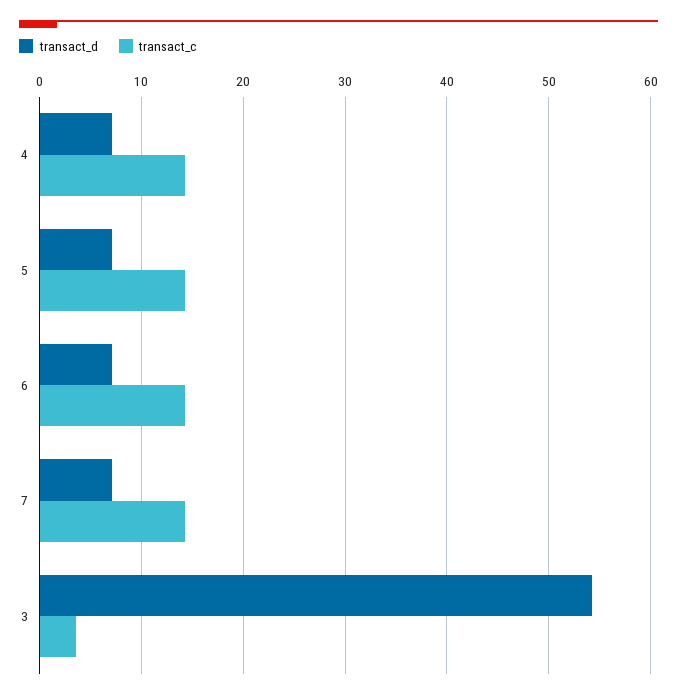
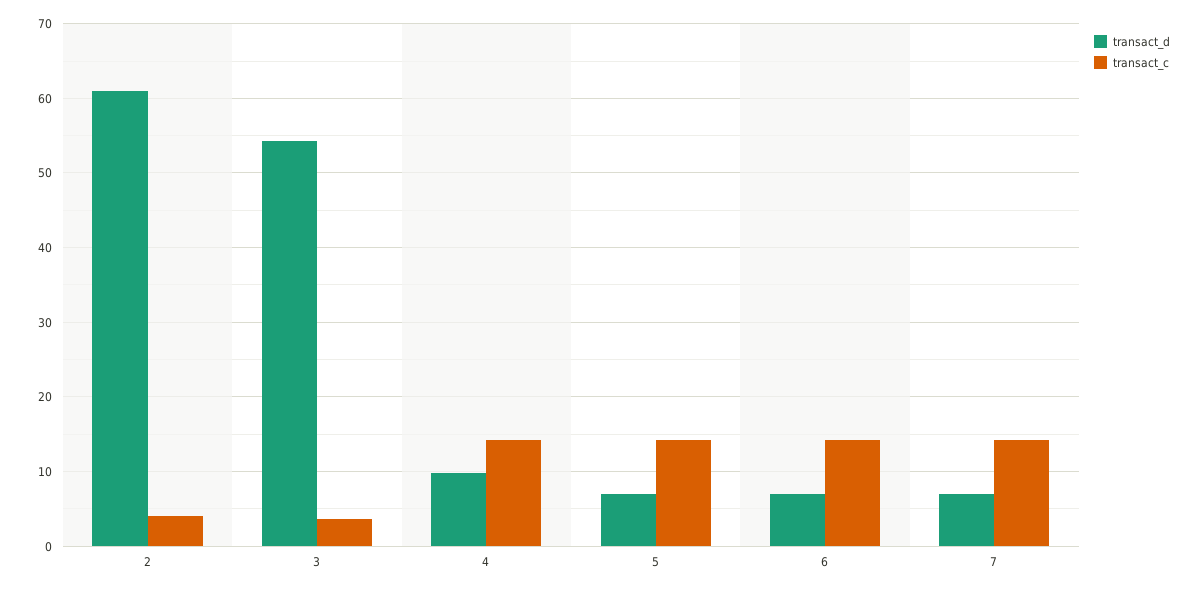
transact_d, 4: 7 -> 10
transact_d, 2: none -> 61
transact_c, 2: none -> 4

